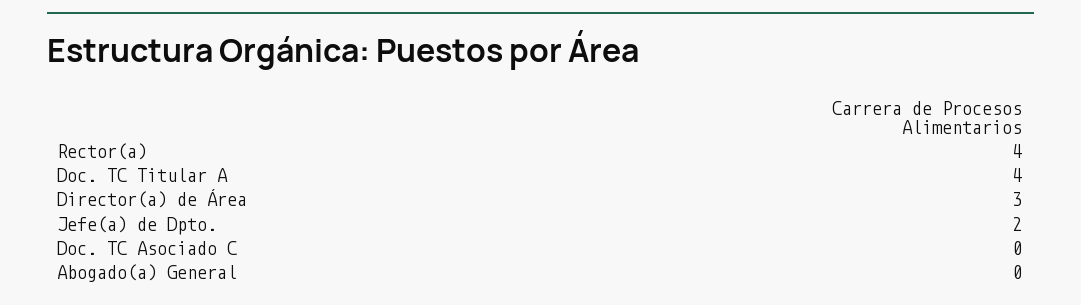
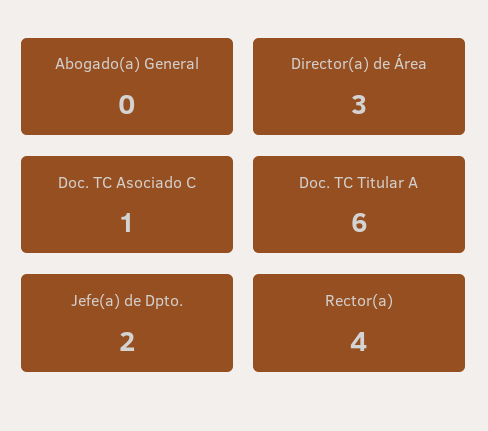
Doc. TC Titular A: 4 -> 6
Doc. TC Asociado C: 0 -> 1

